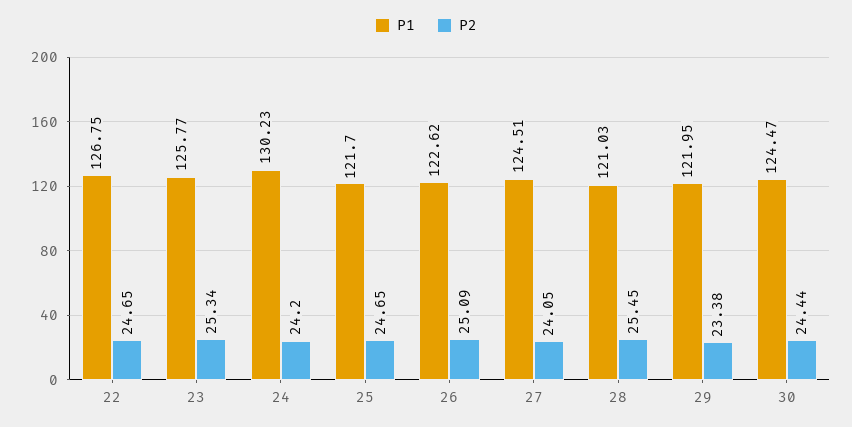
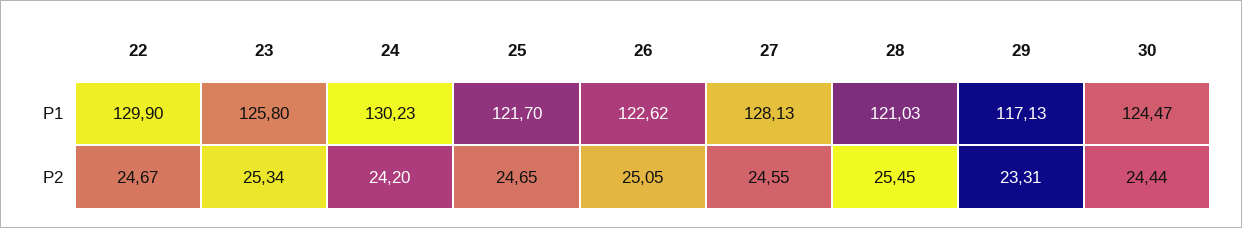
P1, 22: 126.75 -> 129.9
P2, 22: 24.65 -> 24.67
P1, 23: 125.77 -> 125.8
P2, 26: 25.09 -> 25.05
P1, 27: 124.51 -> 128.13
P2, 27: 24.05 -> 24.55
P1, 29: 121.95 -> 117.13
P2, 29: 23.38 -> 23.31

